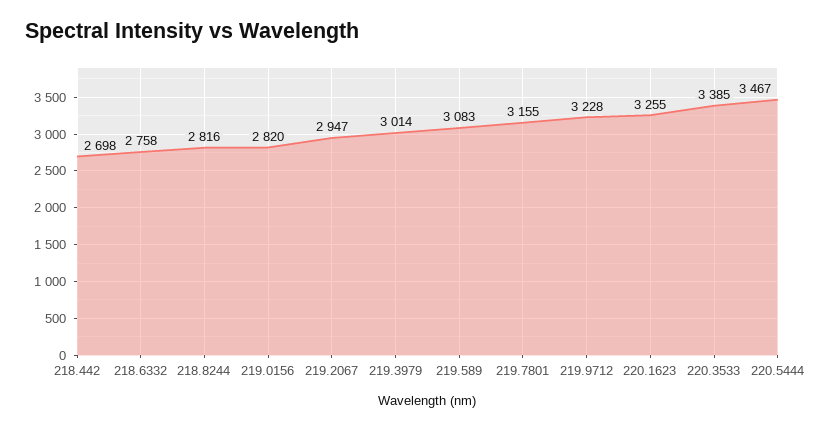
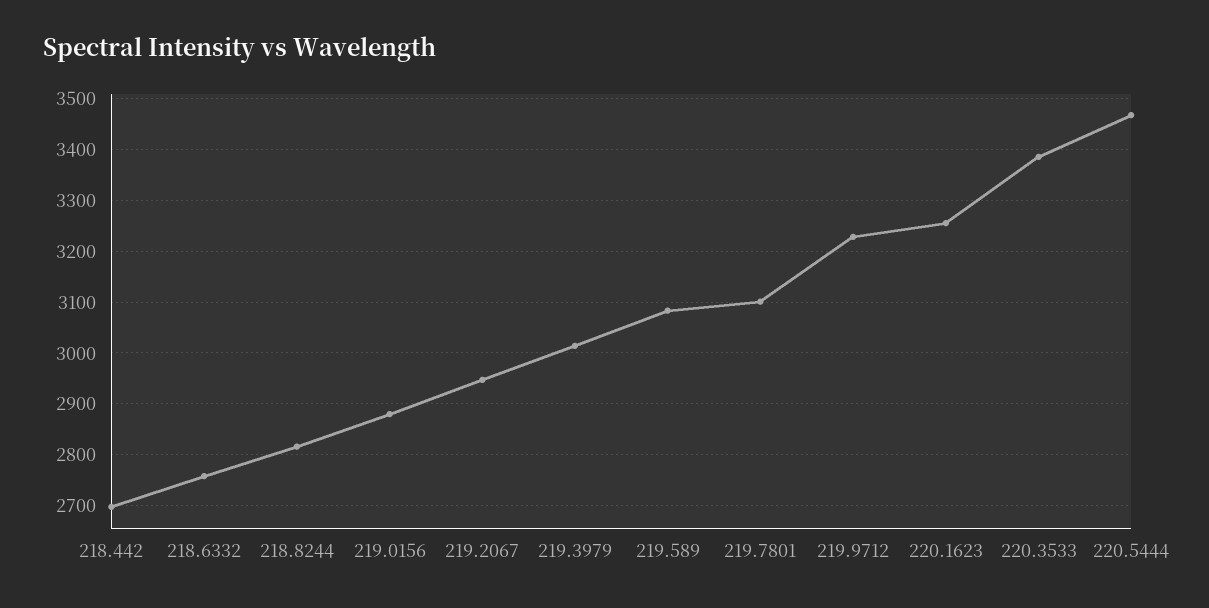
219.0156: 2820 -> 2880
219.7801: 3155 -> 3100

